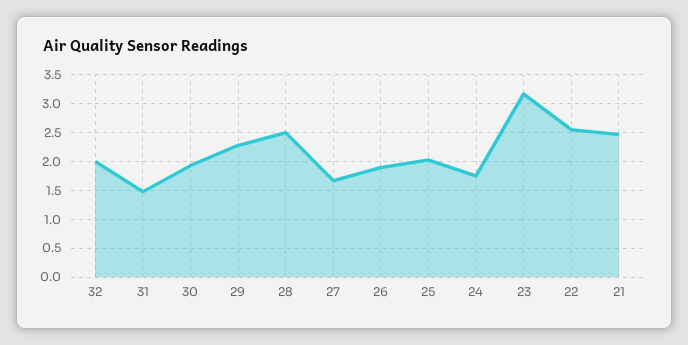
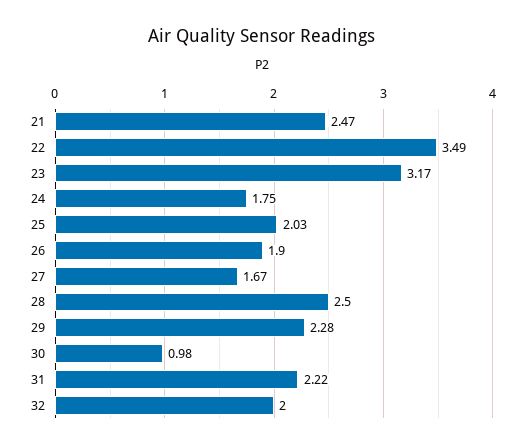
31: 1.5 -> 2.22
30: 2 -> 0.98
22: 2.5 -> 3.49

